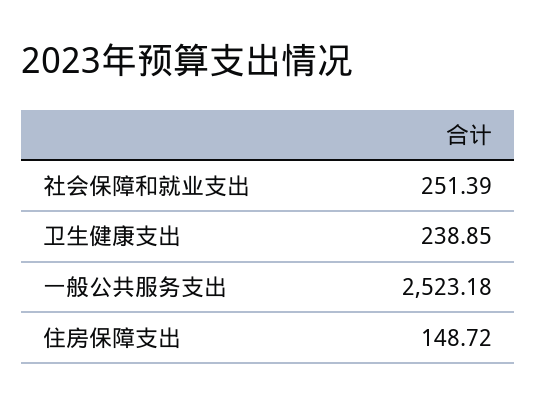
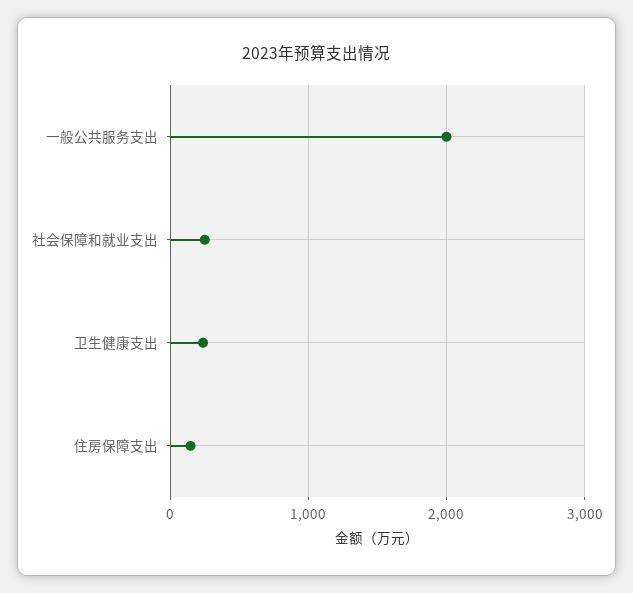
一般公共服务支出: 2523.18 -> 2000

